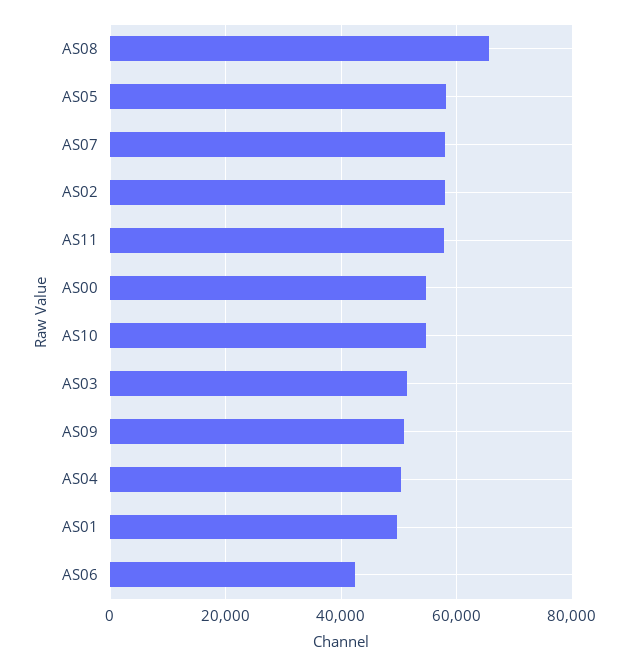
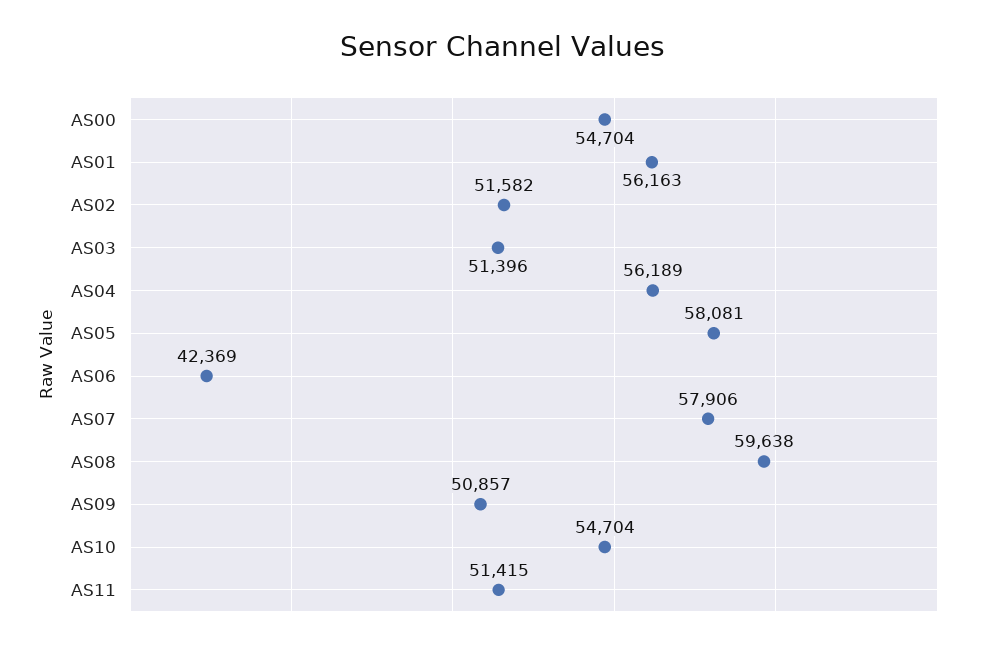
AS08: 66000 -> 59638
AS02: 58000 -> 51582
AS11: 58000 -> 51415
AS04: 50000 -> 56189
AS01: 50000 -> 56163

